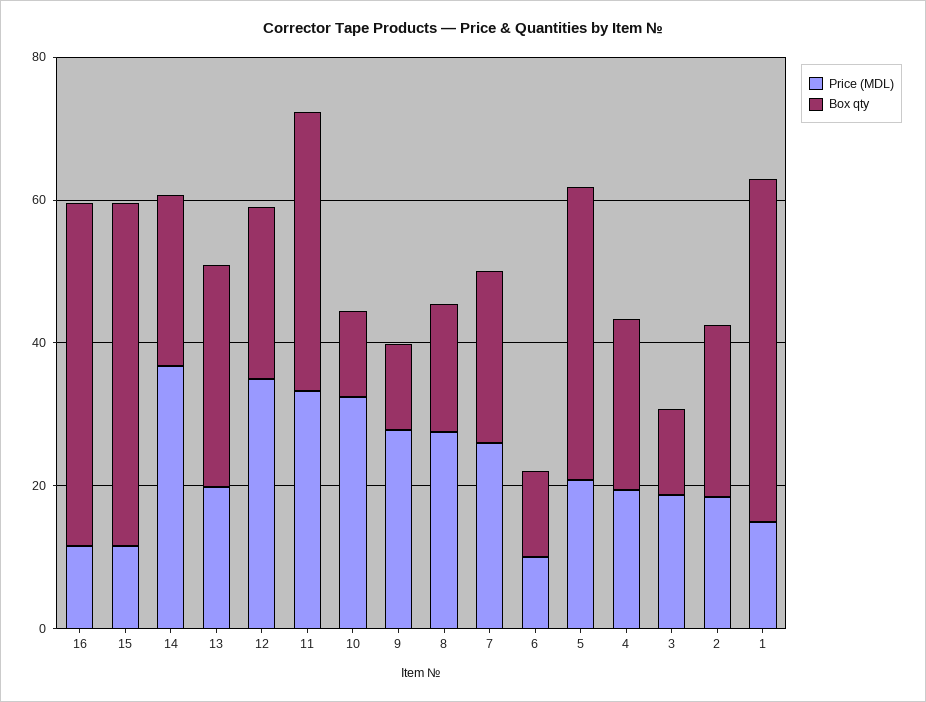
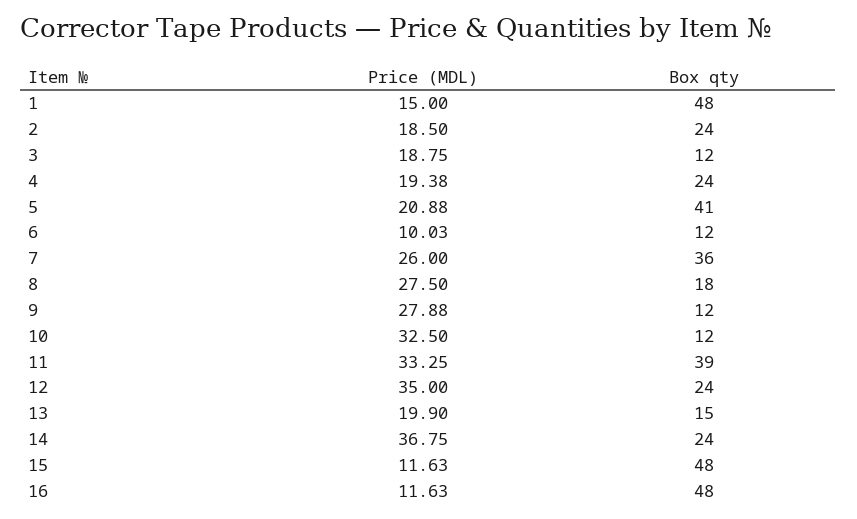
Box qty, 13: 30 -> 15
Box qty, 7: 25 -> 36

